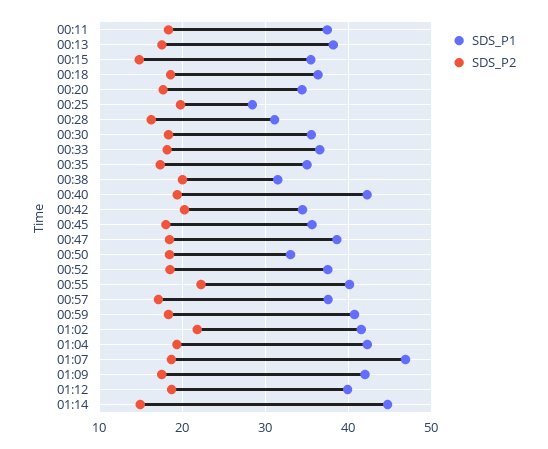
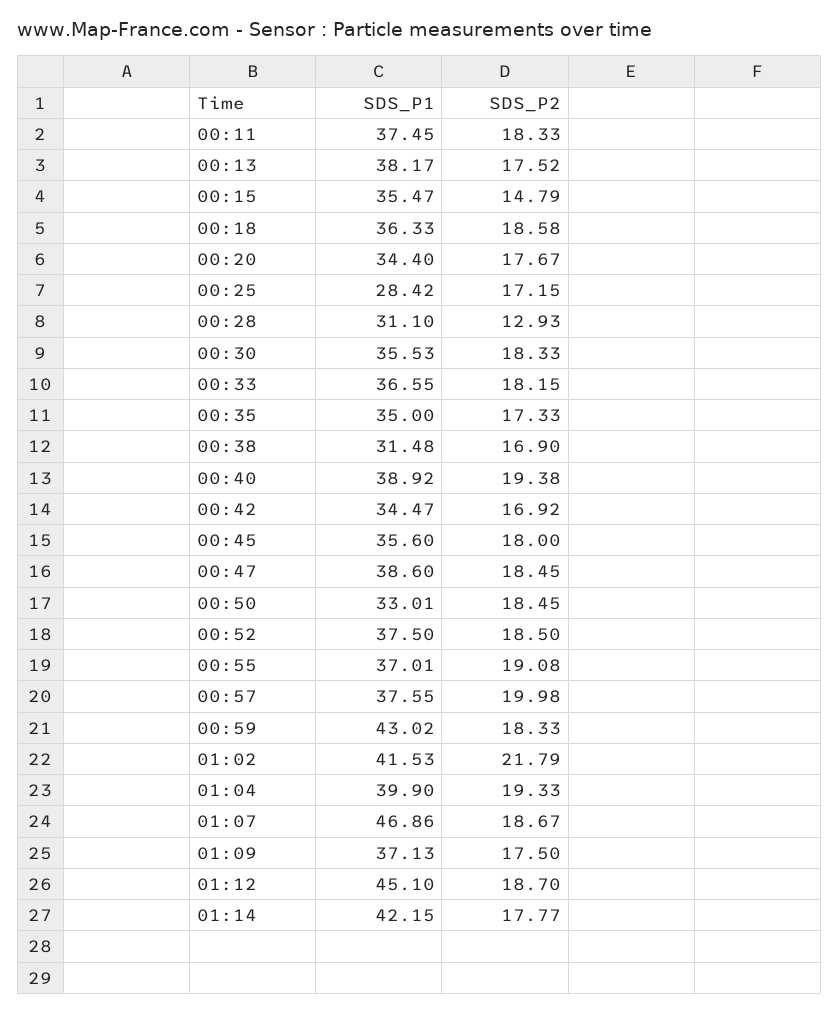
SDS_P2, 00:25: 20 -> 17.15
SDS_P2, 00:28: 16 -> 12.93
SDS_P2, 00:38: 20 -> 16.9
SDS_P1, 00:40: 42 -> 38.92
SDS_P2, 00:42: 20 -> 16.92
SDS_P1, 00:55: 40 -> 37.01
SDS_P2, 00:55: 22 -> 19.08
SDS_P2, 00:57: 17 -> 19.98
SDS_P1, 00:59: 41 -> 43.02
SDS_P1, 01:04: 42 -> 39.9
SDS_P1, 01:09: 42 -> 37.13
SDS_P1, 01:12: 40 -> 45.1
SDS_P1, 01:14: 45 -> 42.15
SDS_P2, 01:14: 15 -> 17.77

